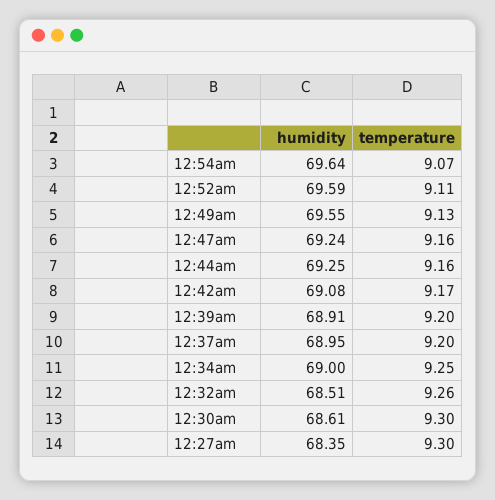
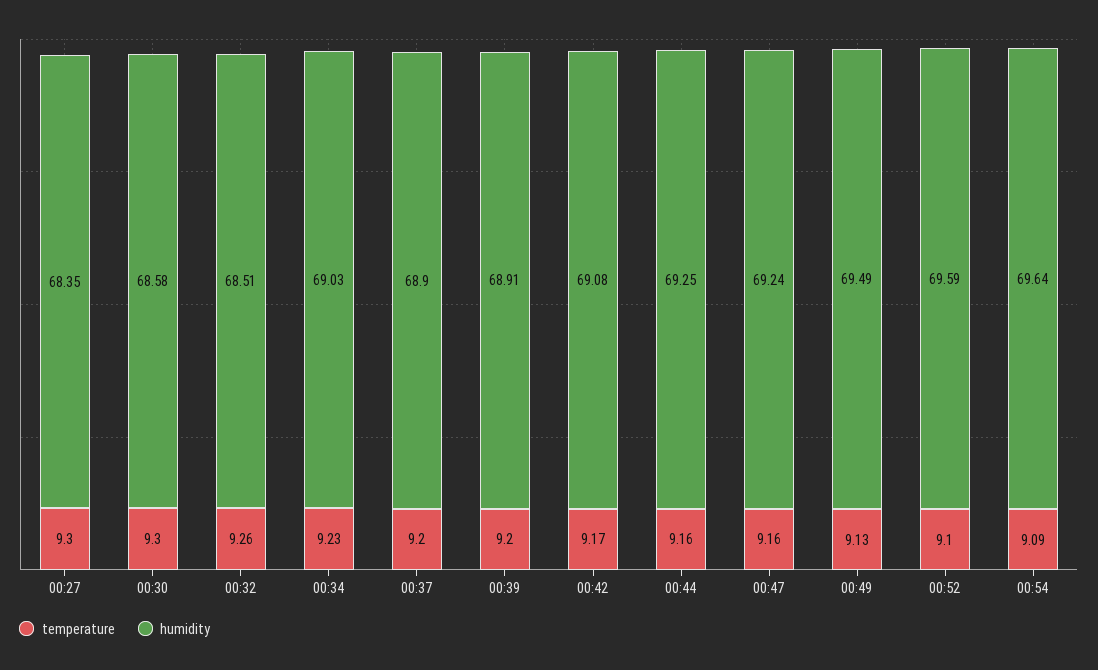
temperature, 12:54am: 9.07 -> 9.09
temperature, 12:52am: 9.11 -> 9.1
humidity, 12:49am: 69.55 -> 69.49
humidity, 12:37am: 68.95 -> 68.9
humidity, 12:34am: 69 -> 69.03
temperature, 12:34am: 9.25 -> 9.23
humidity, 12:30am: 68.61 -> 68.58

